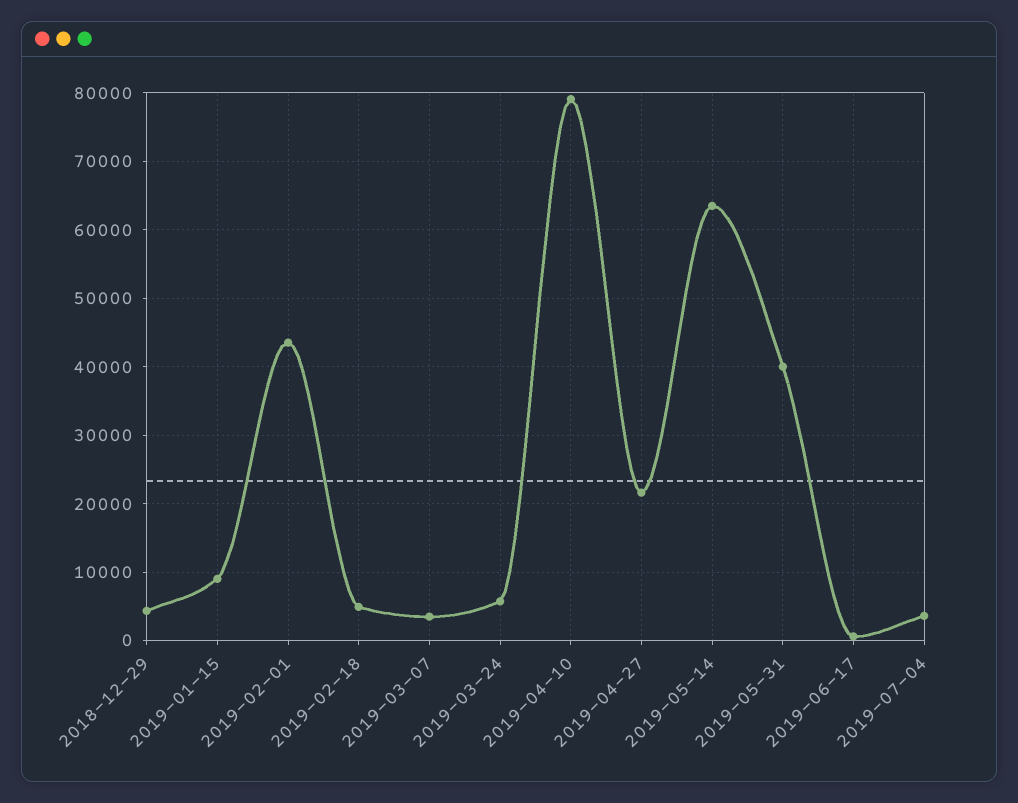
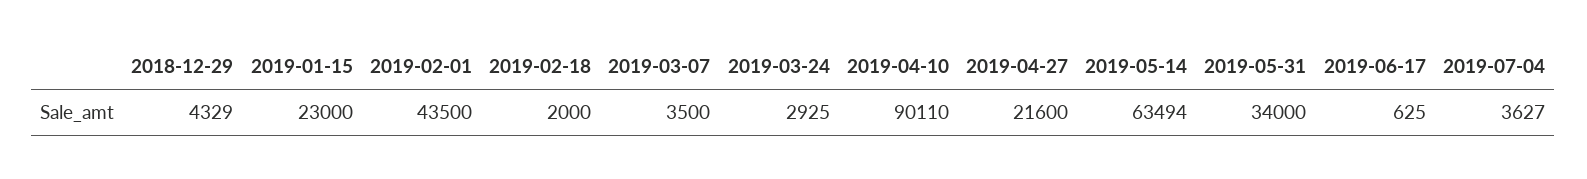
2019-01-15: 9000 -> 23000
2019-02-18: 5000 -> 2000
2019-03-24: 6000 -> 2925
2019-04-10: 79000 -> 90110
2019-05-31: 40000 -> 34000

